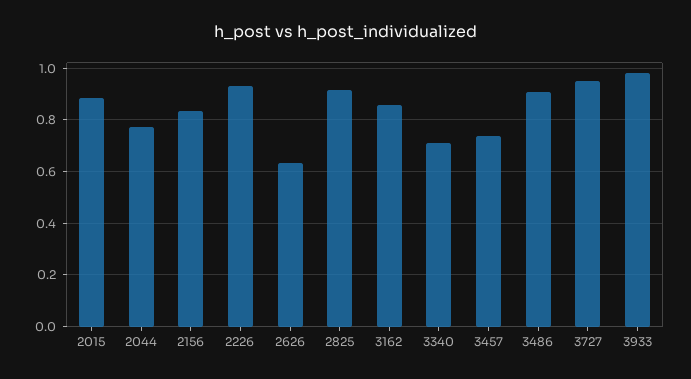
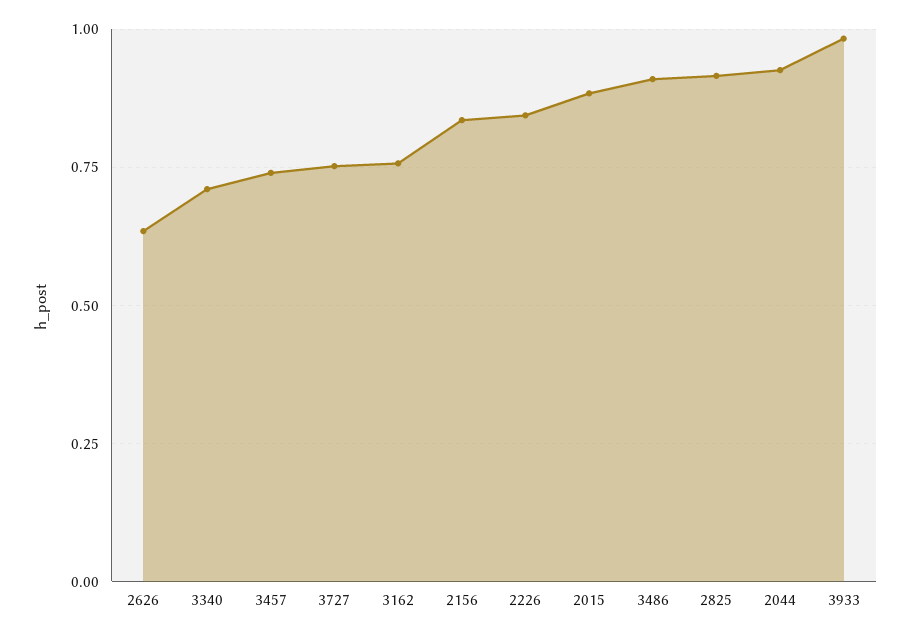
2044: 0.775 -> 0.925
2226: 0.925 -> 0.85
3162: 0.85 -> 0.75
3727: 0.95 -> 0.75

